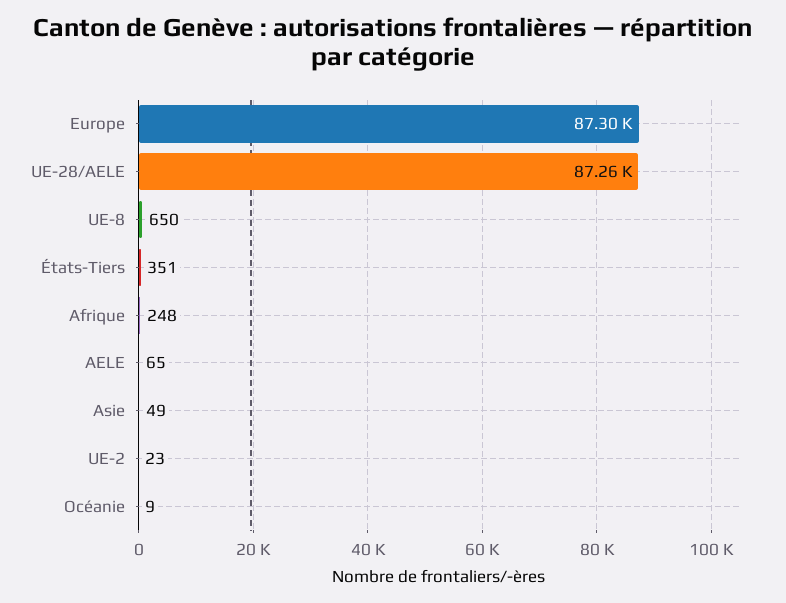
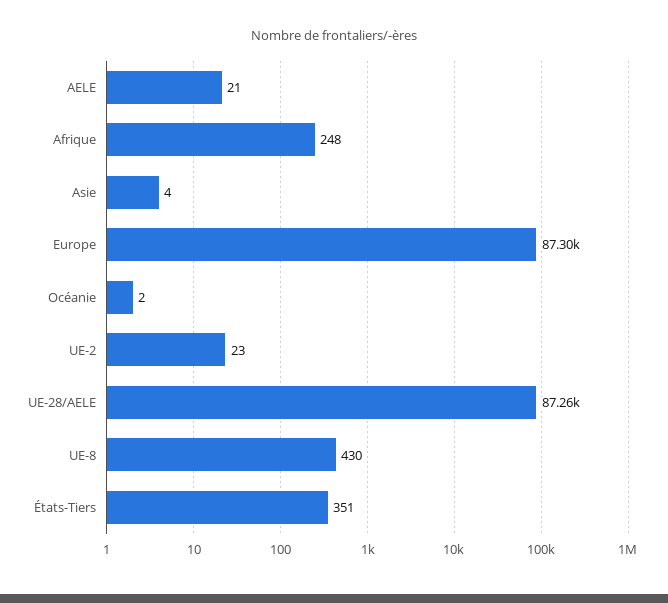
UE-8: 650 -> 430
AELE: 65 -> 21
Asie: 49 -> 4
Océanie: 9 -> 2

